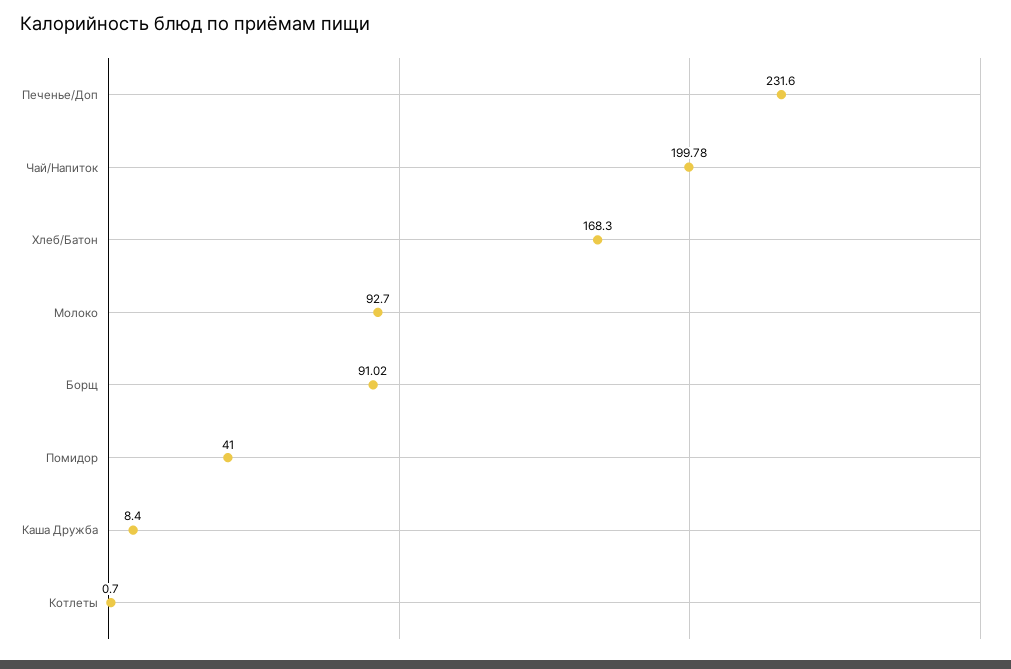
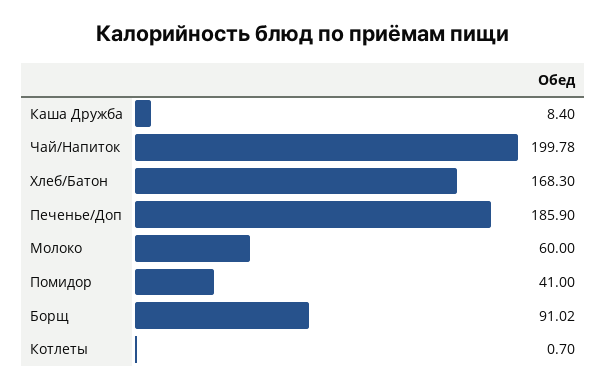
Печенье/Доп: 231.6 -> 185.9
Молоко: 92.7 -> 60

